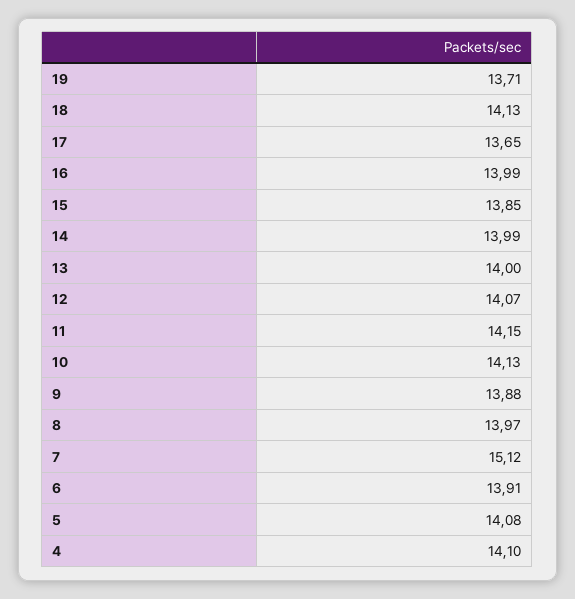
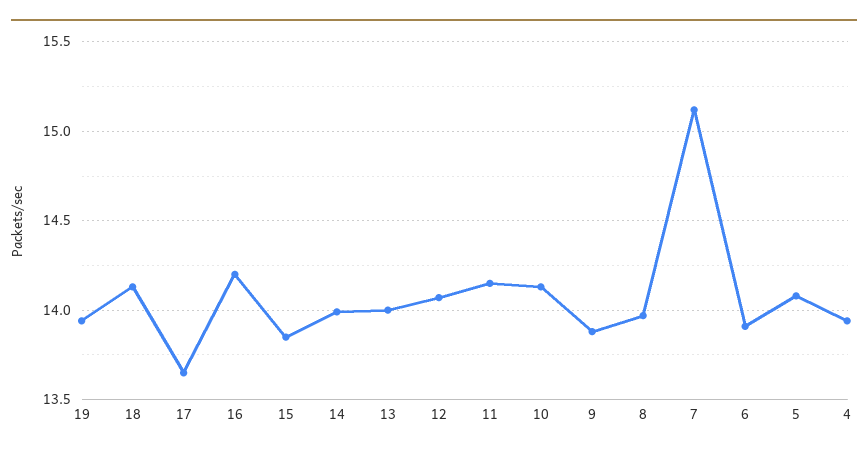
19: 13.71 -> 13.95
16: 13.99 -> 14.2
4: 14.1 -> 13.95

